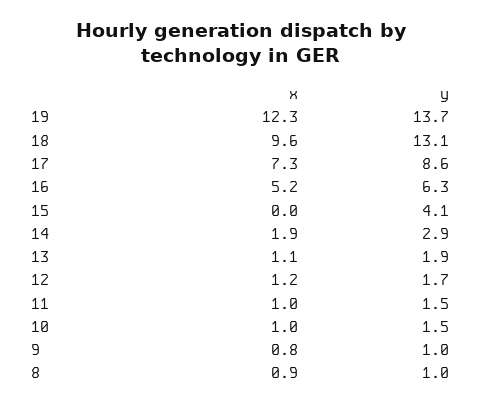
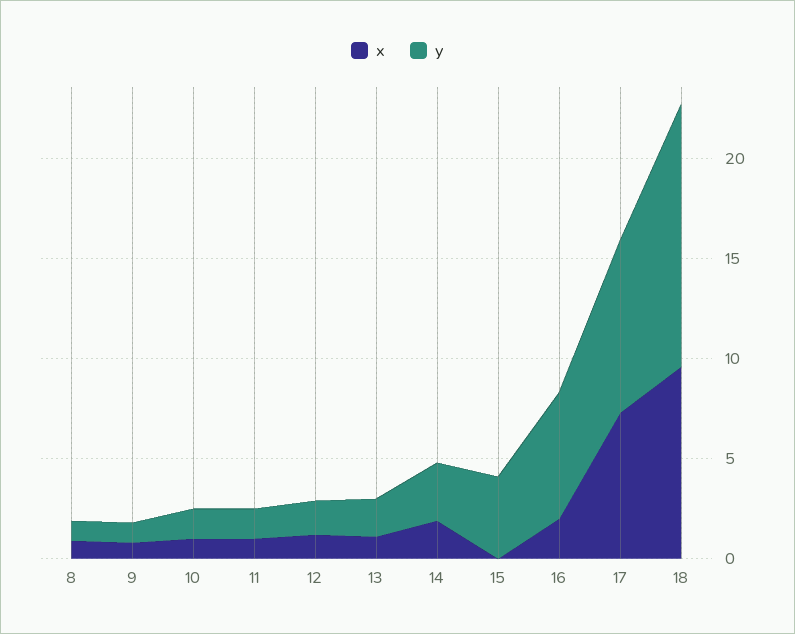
x, 19: 12.3 -> none
y, 19: 13.7 -> none
x, 16: 5.2 -> 2

